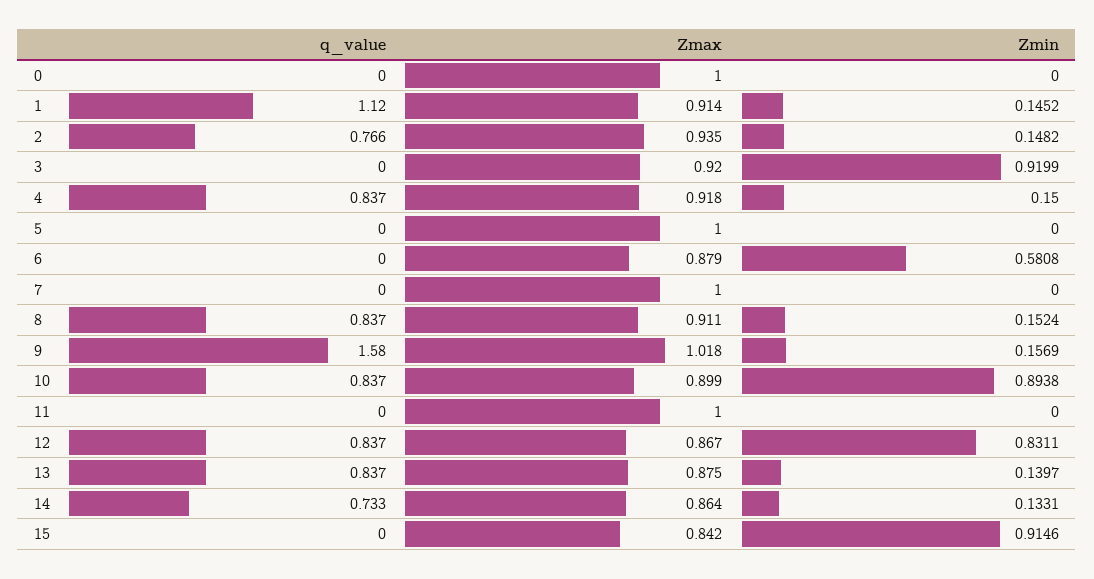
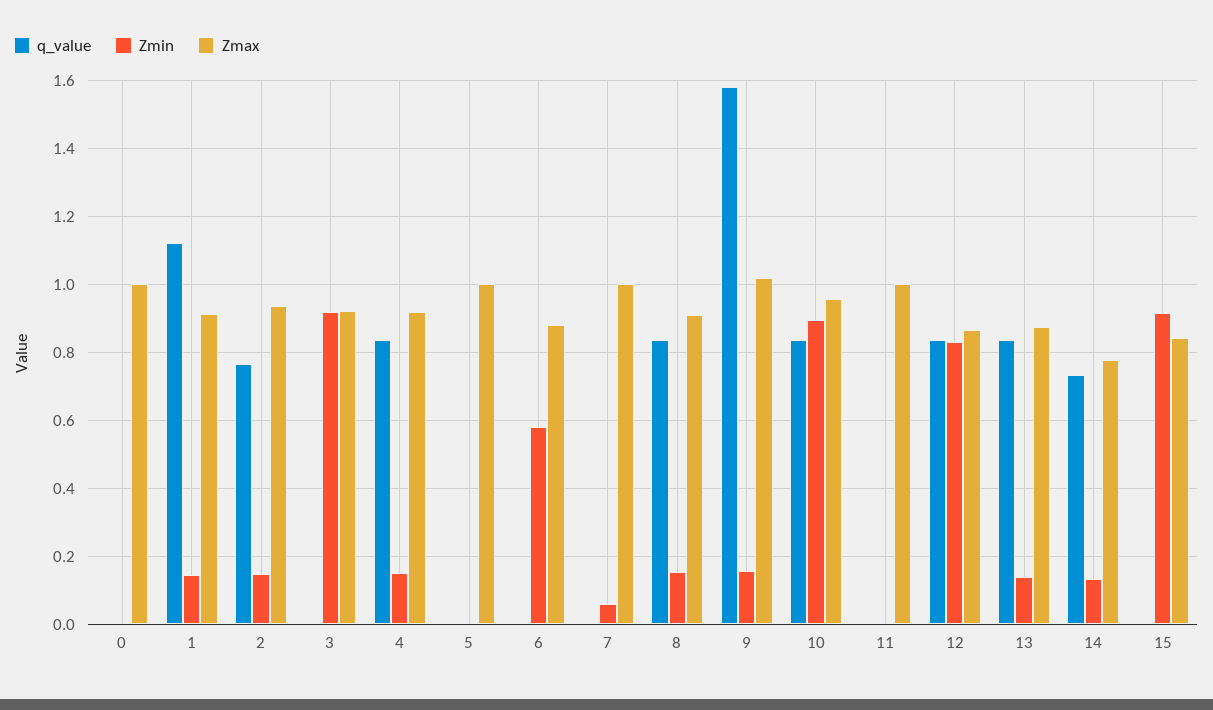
Zmin, 7: 0 -> 0.06
Zmax, 10: 0.899 -> 0.96
Zmax, 14: 0.864 -> 0.78

